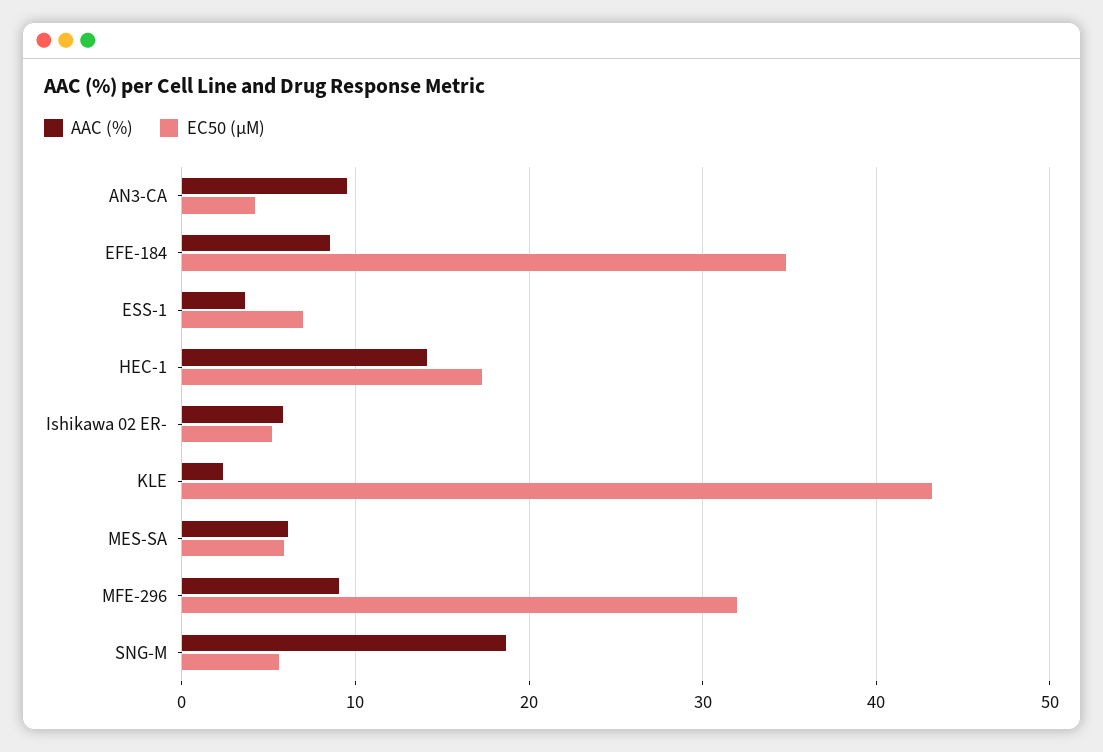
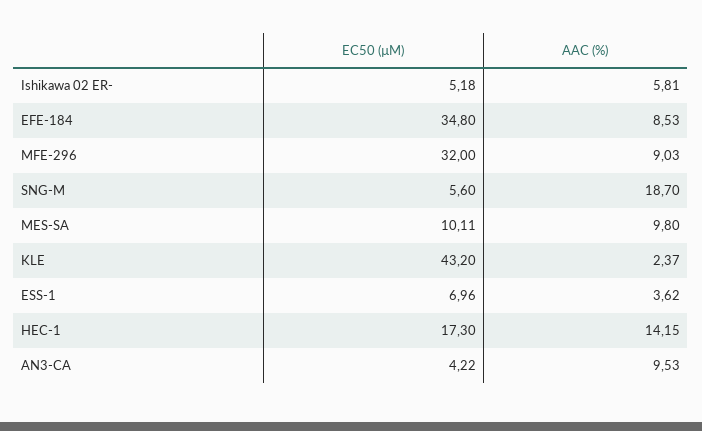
AAC (%), MES-SA: 6 -> 9.8
EC50 (µM), MES-SA: 6 -> 10.11

